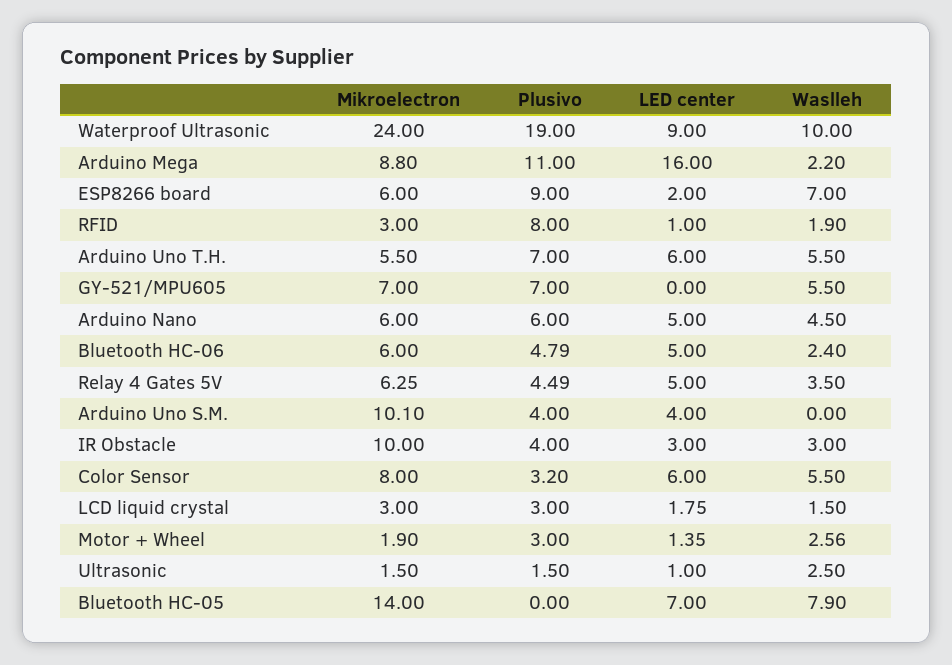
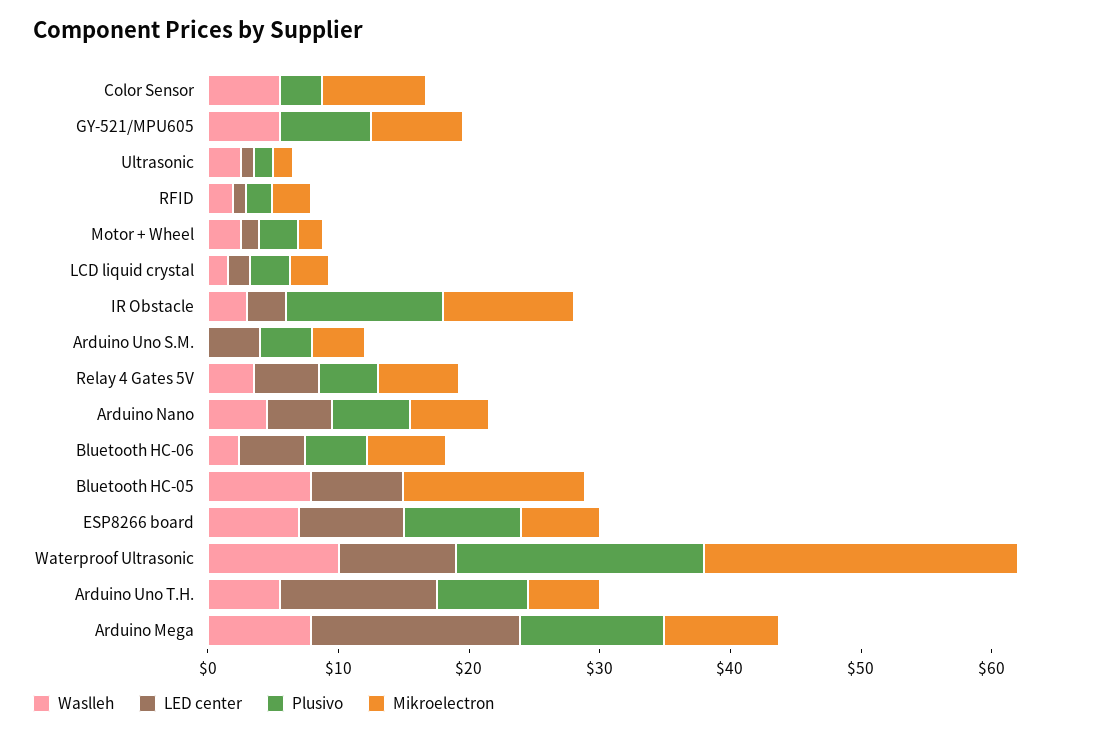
Waslleh, Arduino Mega: 2.2 -> 8
LED center, ESP8266 board: 2 -> 8
Plusivo, RFID: 8 -> 2
LED center, Arduino Uno T.H.: 6 -> 12
Mikroelectron, Arduino Uno S.M.: 10.1 -> 4
Plusivo, IR Obstacle: 4 -> 12
LED center, Color Sensor: 6 -> 0

